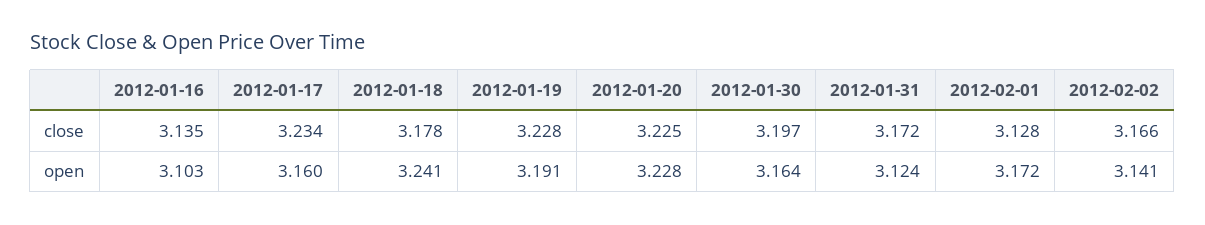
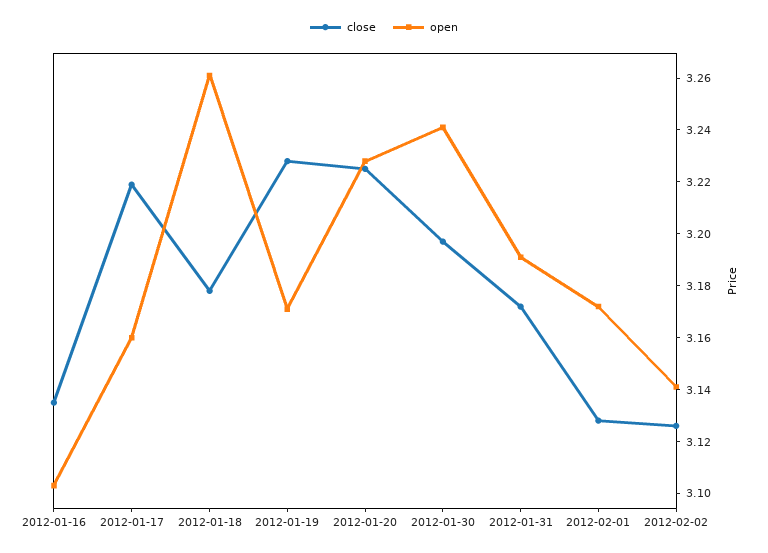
close, 2012-01-17: 3.234 -> 3.22
close, 2012-02-02: 3.166 -> 3.125
open, 2012-01-18: 3.241 -> 3.26
open, 2012-01-19: 3.191 -> 3.17
open, 2012-01-30: 3.164 -> 3.24
open, 2012-01-31: 3.124 -> 3.19

